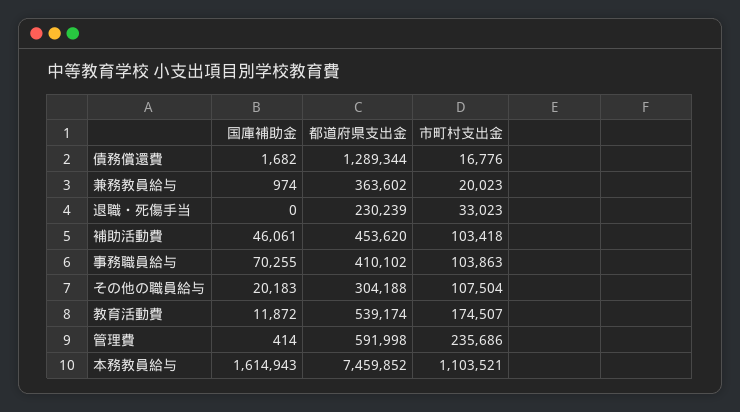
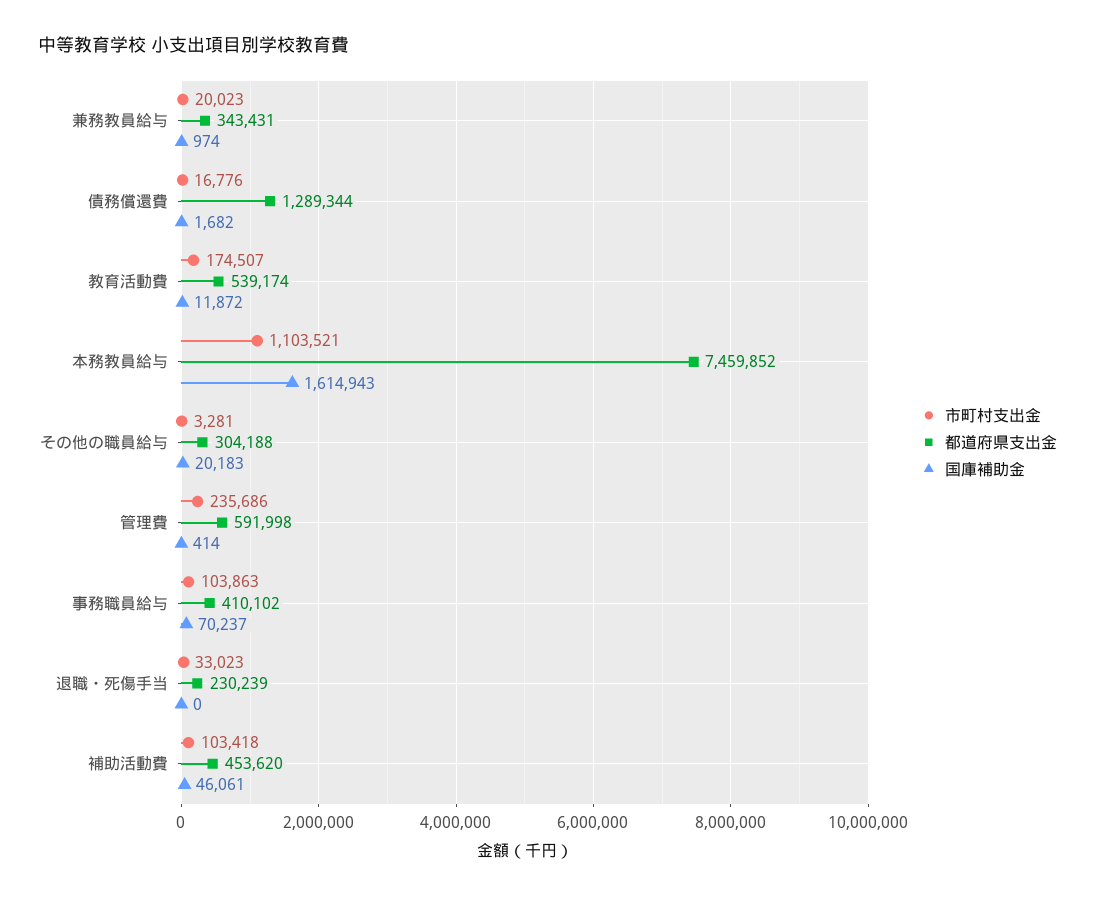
都道府県支出金, 兼務教員給与: 363602 -> 343431
国庫補助金, 事務職員給与: 70255 -> 70237
市町村支出金, その他の職員給与: 107504 -> 3281

